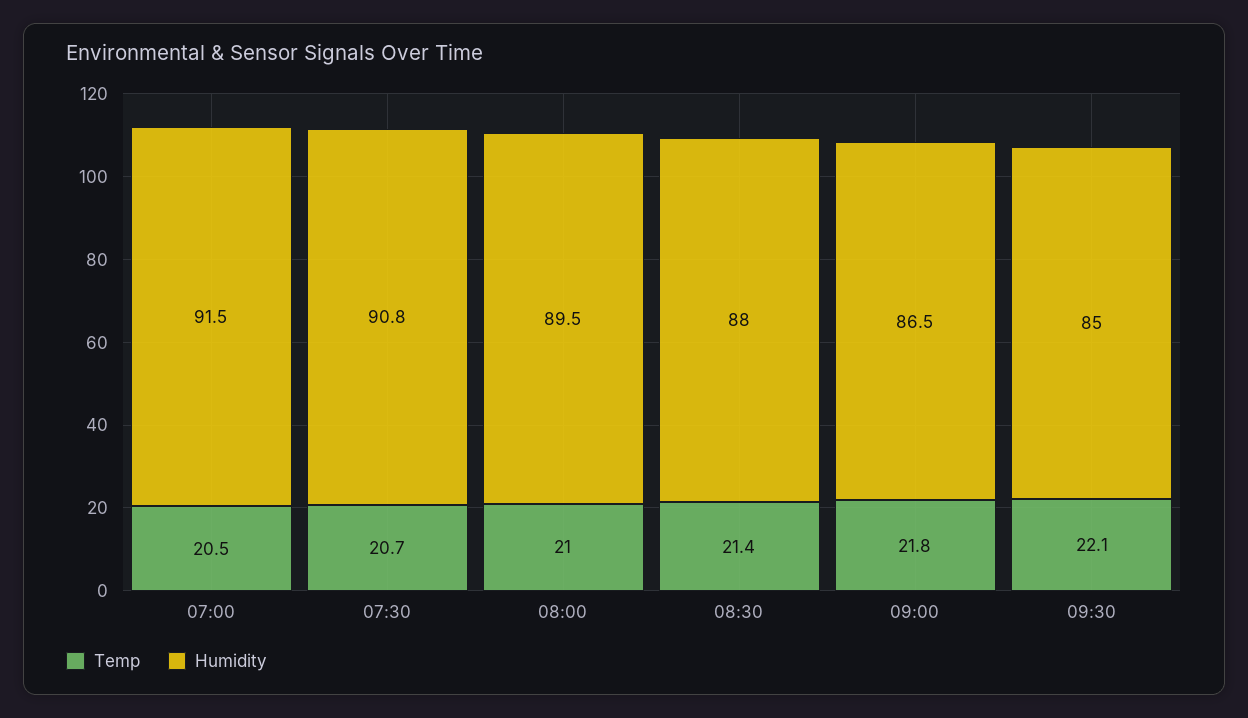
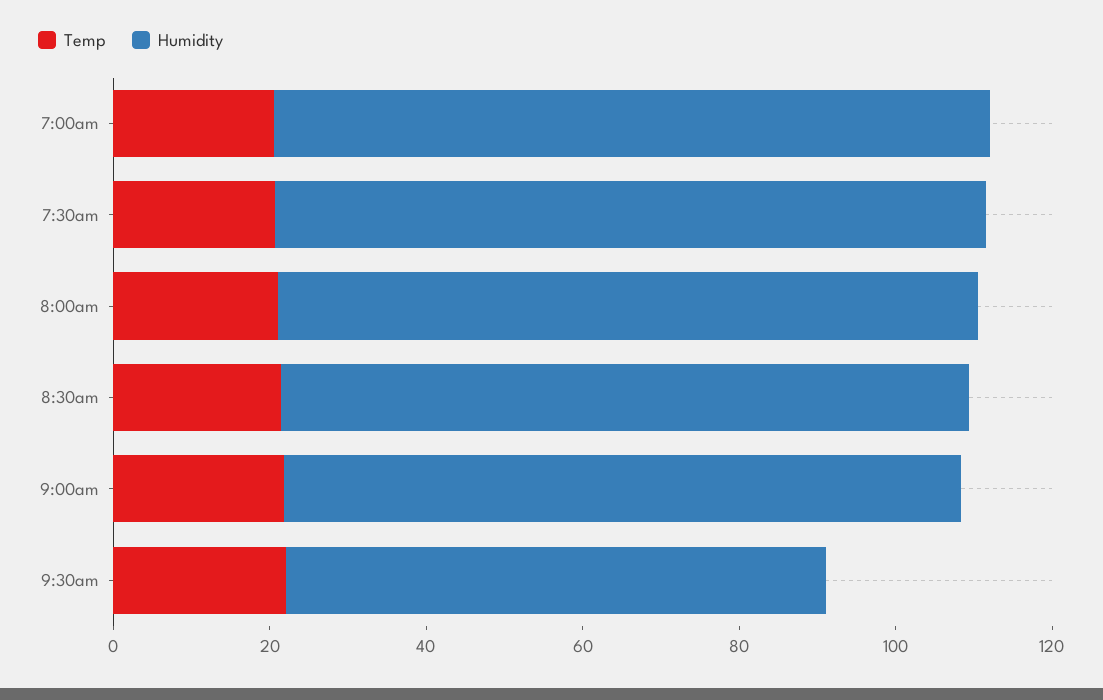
Humidity, 09:30: 85 -> 70

